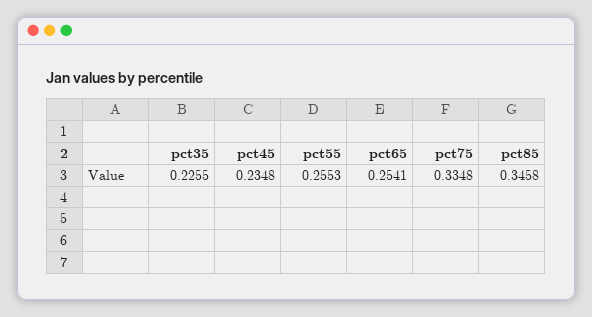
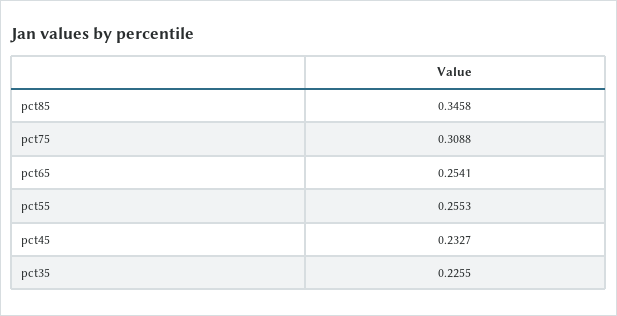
pct45: 0.2348 -> 0.2327
pct75: 0.3348 -> 0.3088

